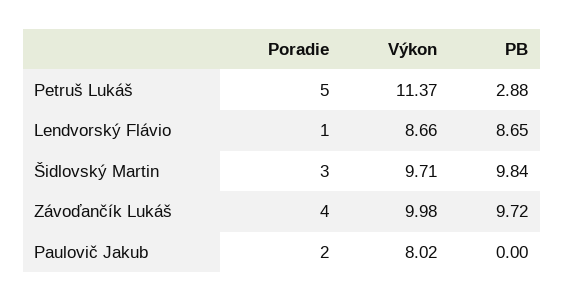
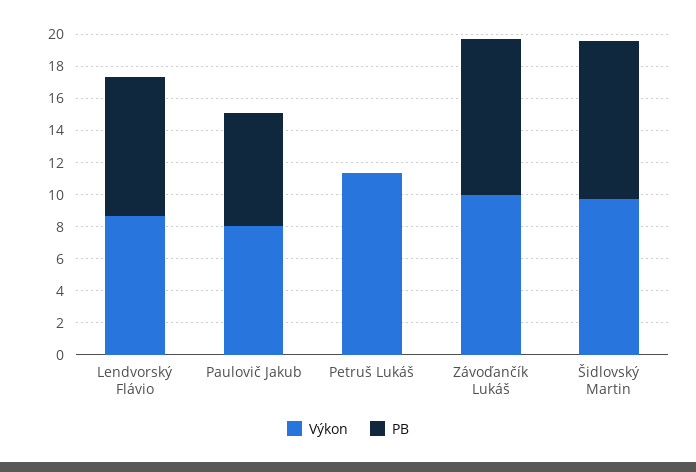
Poradie, Petruš Lukáš: 5 -> none
PB, Petruš Lukáš: 2.88 -> 0
Poradie, Lendvorský Flávio: 1 -> none
Poradie, Šidlovský Martin: 3 -> none
Poradie, Závoďančík Lukáš: 4 -> none
Poradie, Paulovič Jakub: 2 -> none
PB, Paulovič Jakub: 0 -> 7

